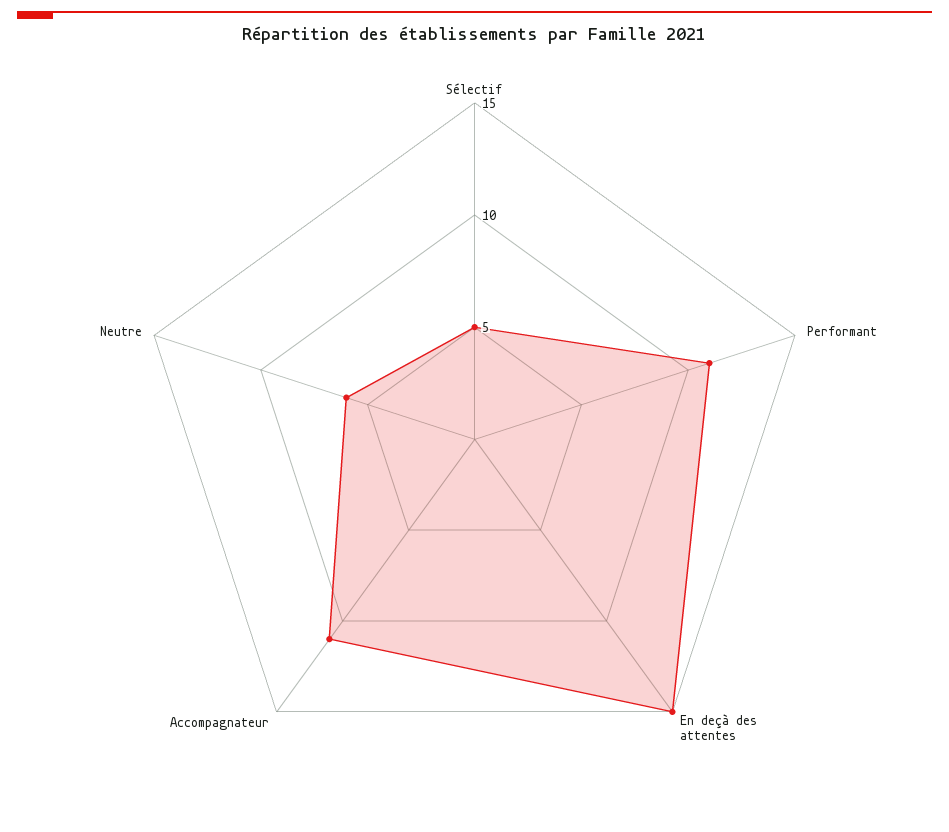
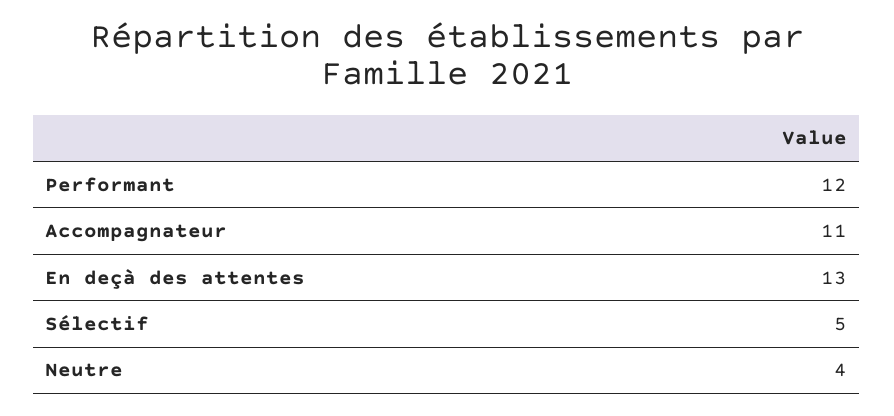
Performant: 11 -> 12
En deçà des attentes: 15 -> 13
Neutre: 6 -> 4

